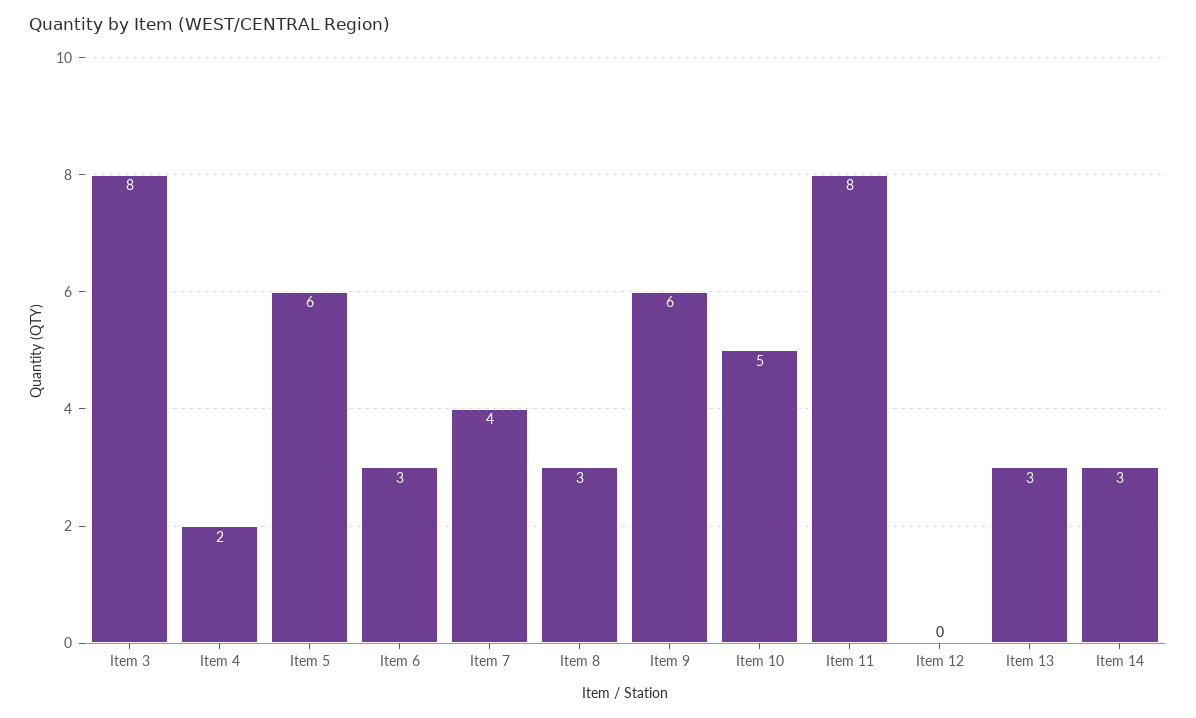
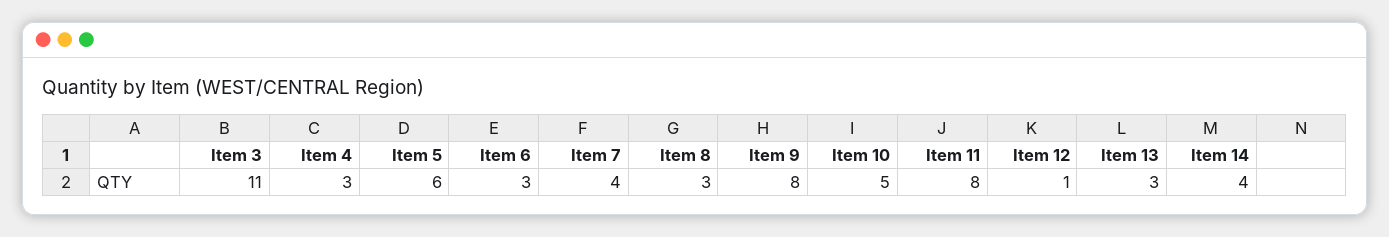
Item 3: 8 -> 11
Item 4: 2 -> 3
Item 9: 6 -> 8
Item 12: 0 -> 1
Item 14: 3 -> 4

